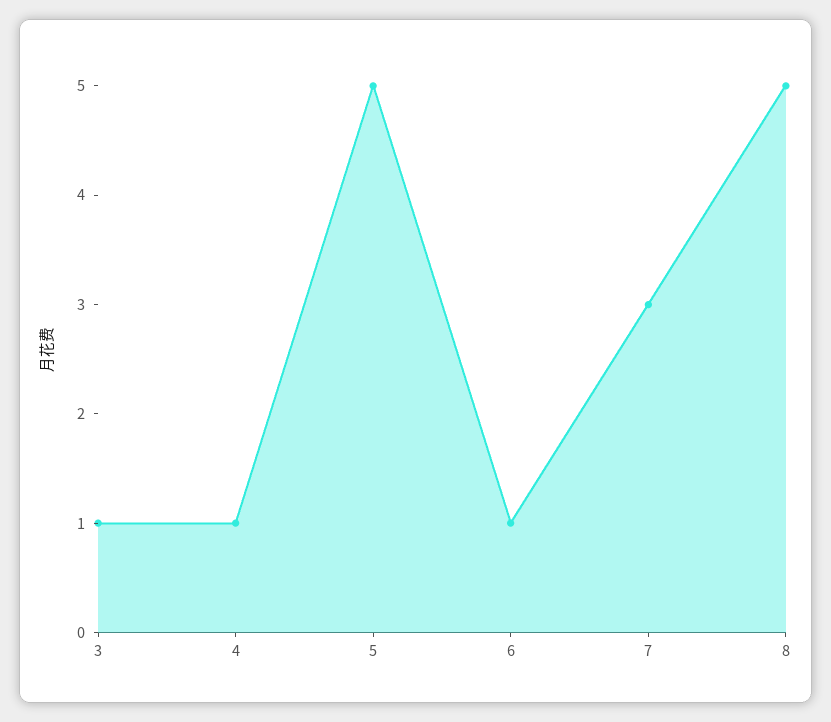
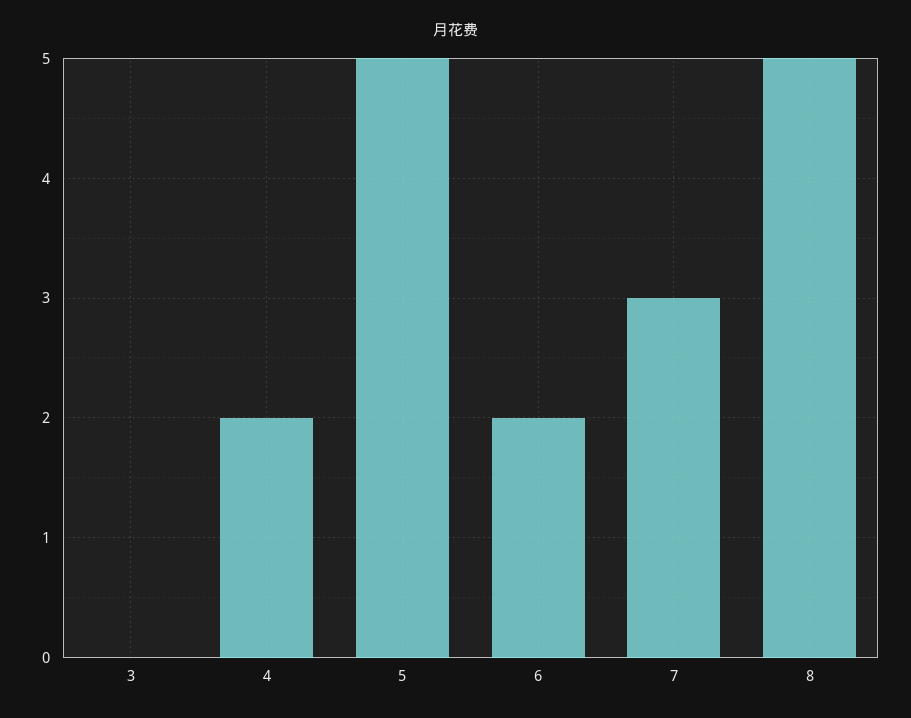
3: 1 -> 0
4: 1 -> 2
6: 1 -> 2

